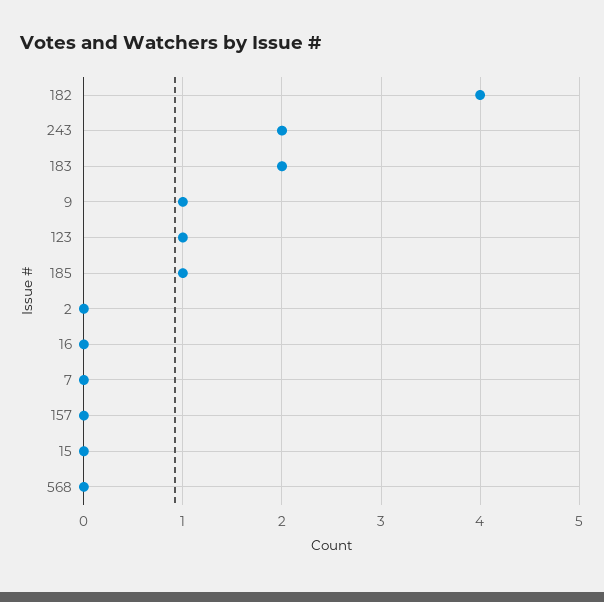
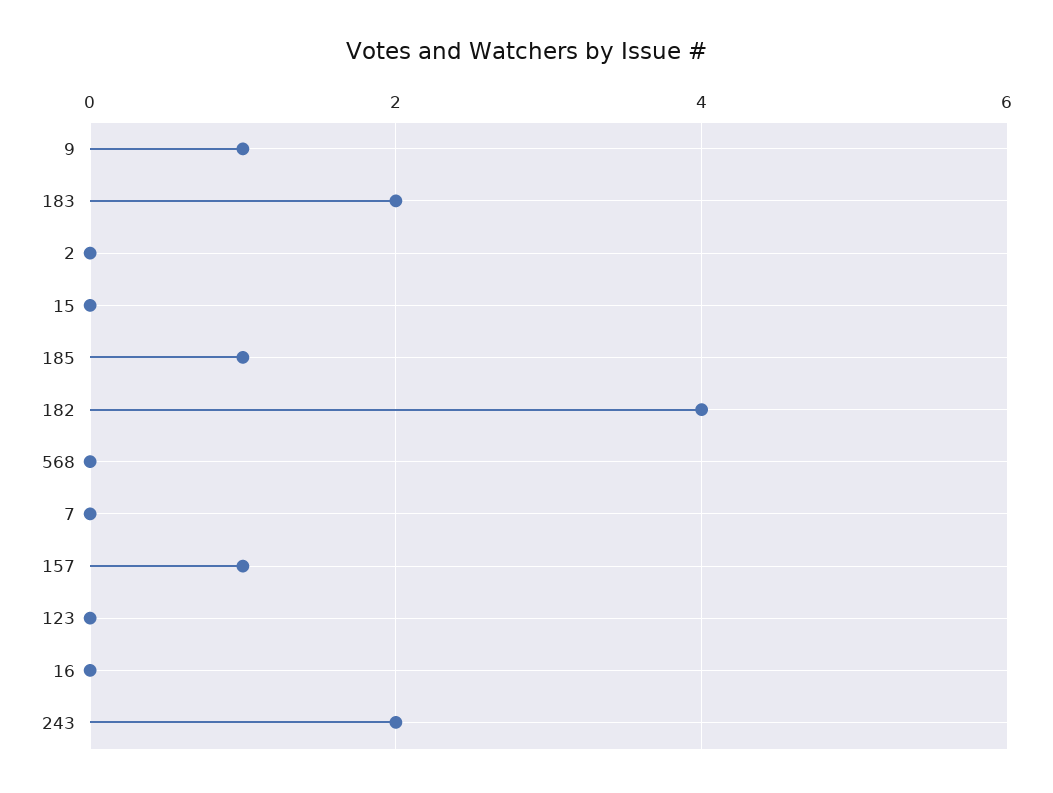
123: 1 -> 0
157: 0 -> 1

